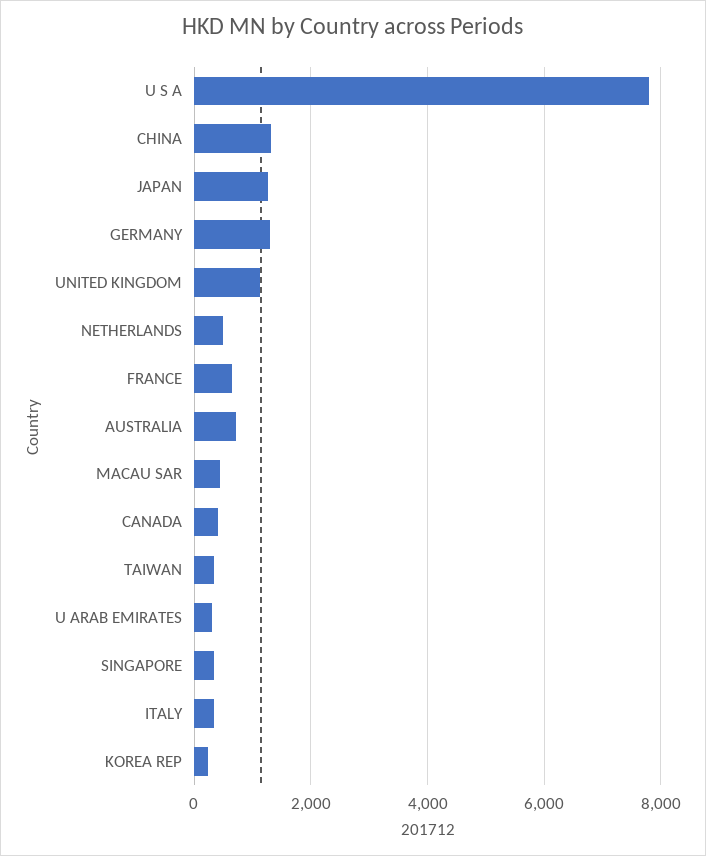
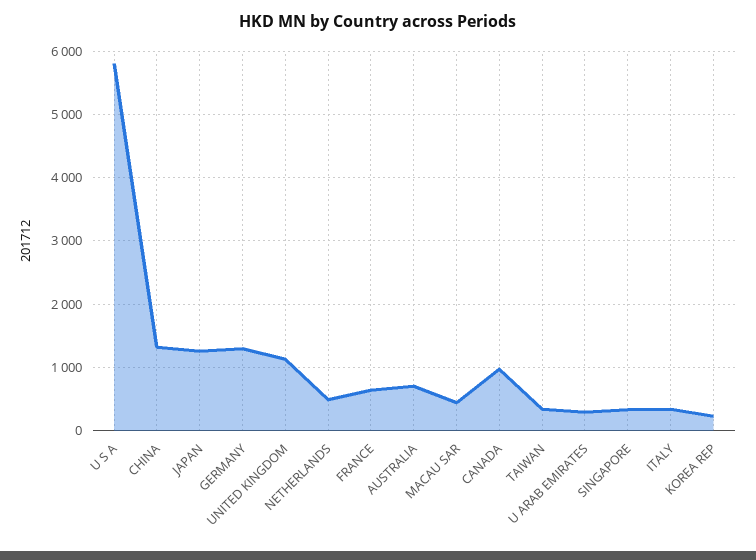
U S A: 7800 -> 5800
CANADA: 400 -> 1000

